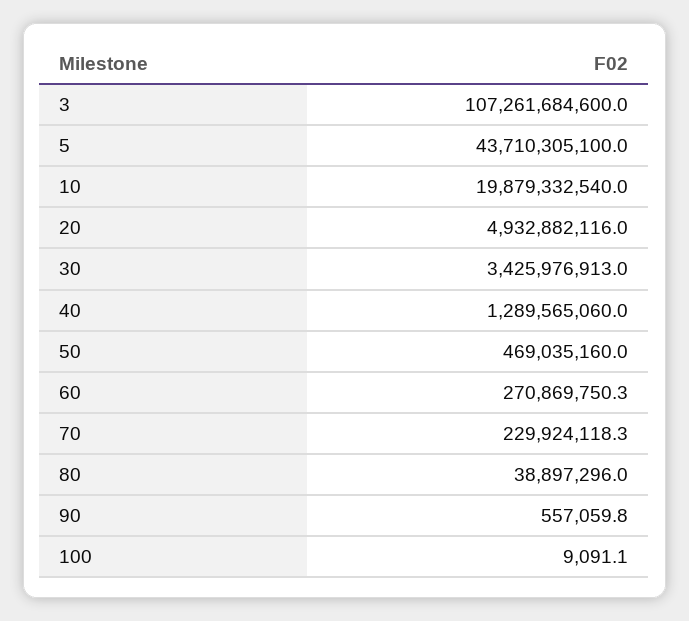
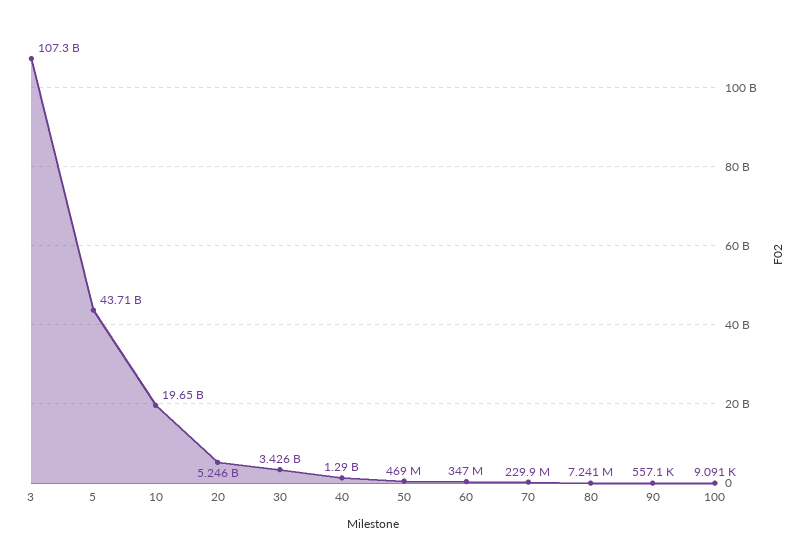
10: 19879332540 -> 19650000000
20: 4932882116 -> 5246000000
60: 270869750.3 -> 347000000
80: 38897296 -> 7241000

